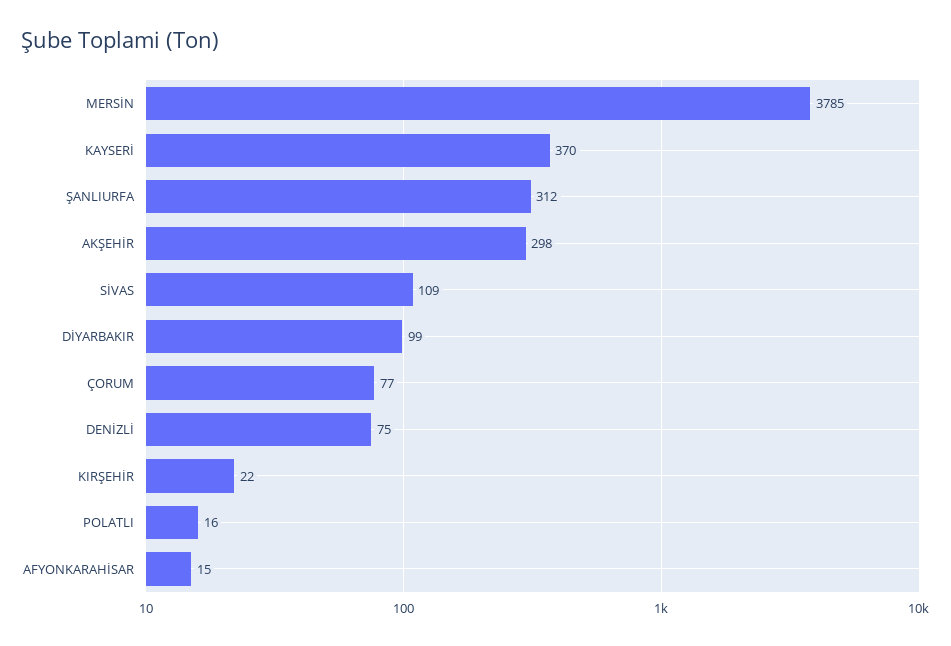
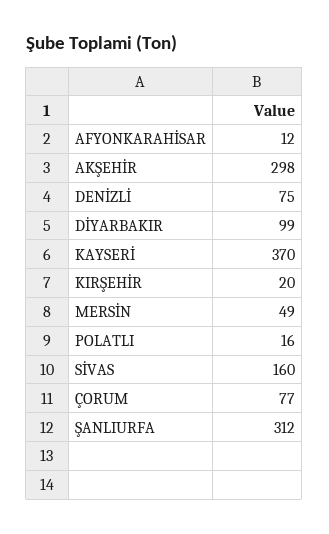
MERSİN: 3785 -> 49
SİVAS: 109 -> 160
KIRŞEHİR: 22 -> 20
AFYONKARAHİSAR: 15 -> 12

